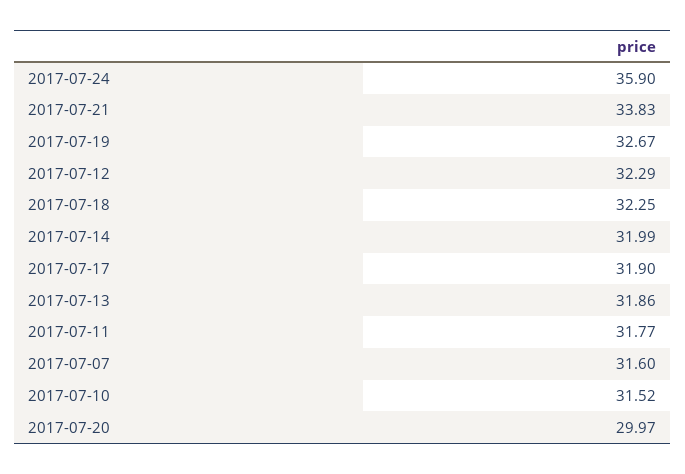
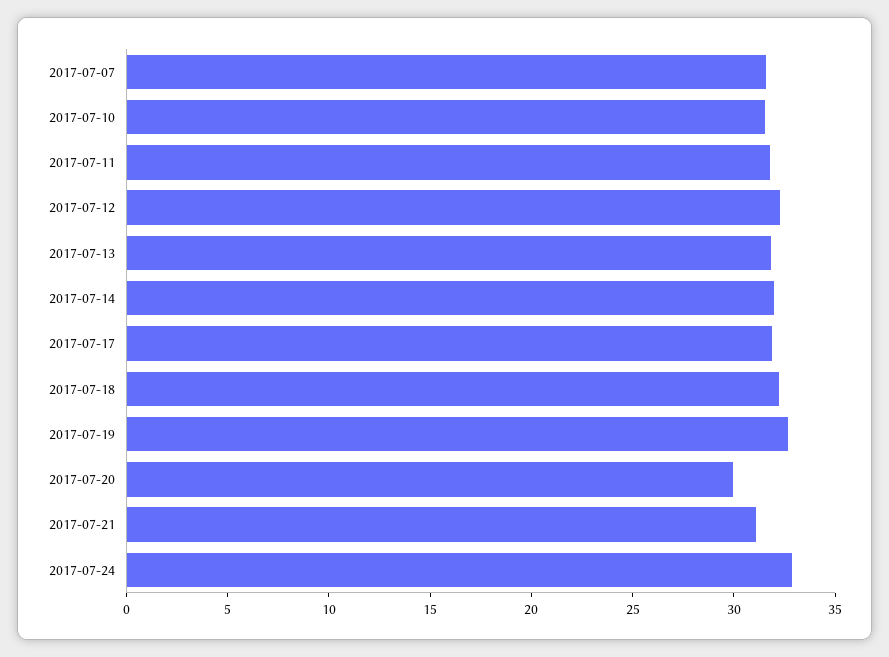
2017-07-24: 35.9 -> 33
2017-07-21: 33.83 -> 31

